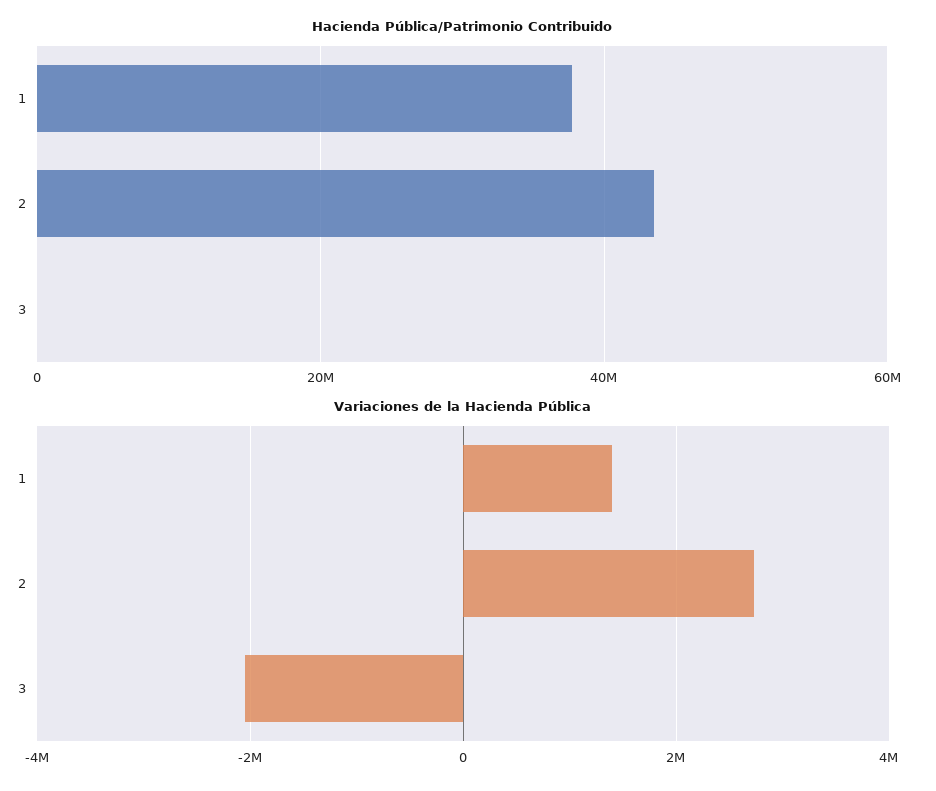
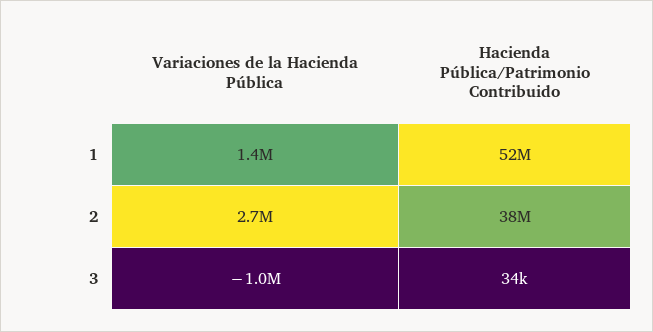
Hacienda Pública/Patrimonio Contribuido, 1: 38000000 -> 52000000
Hacienda Pública/Patrimonio Contribuido, 2: 44000000 -> 38000000
Variaciones de la Hacienda Pública, 3: -2000000 -> -1000000

